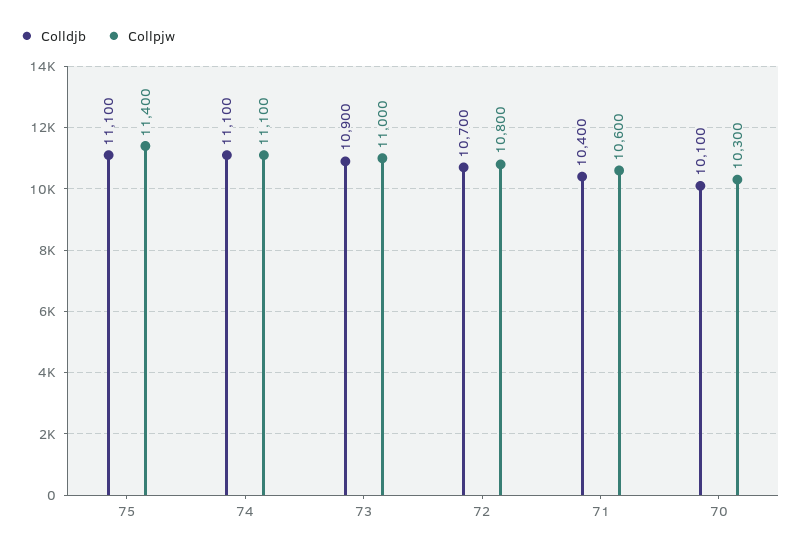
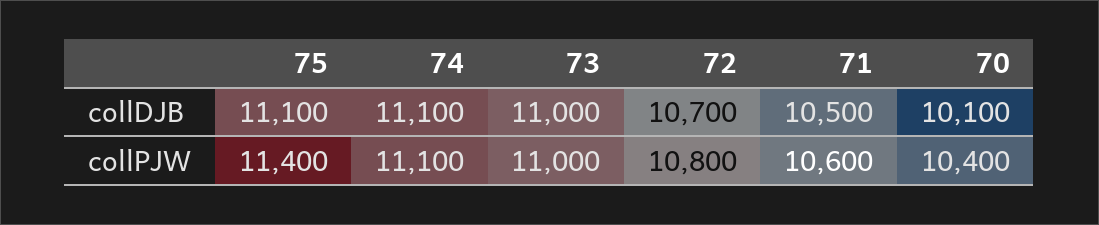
Colldjb, 73: 10900 -> 11000
Colldjb, 71: 10400 -> 10500
Collpjw, 70: 10300 -> 10400

